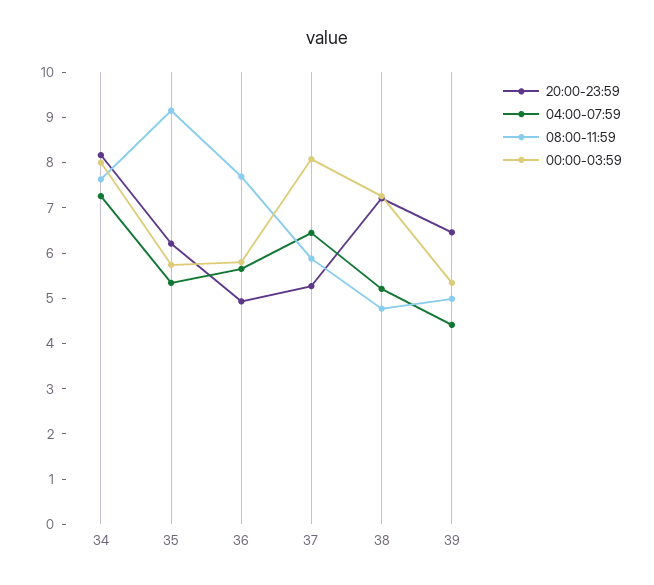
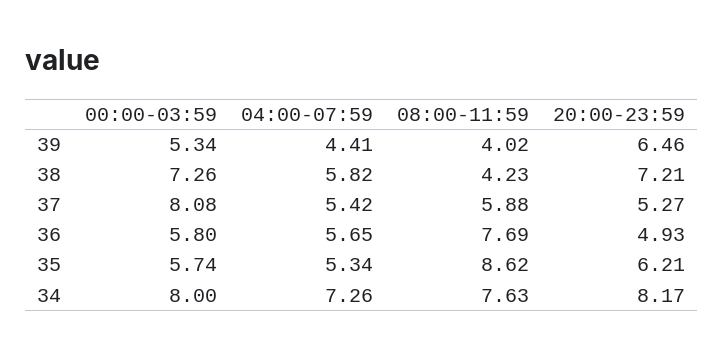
08:00-11:59, 35: 9.2 -> 8.62
04:00-07:59, 37: 6.4 -> 5.42
04:00-07:59, 38: 5.2 -> 5.82
08:00-11:59, 38: 4.8 -> 4.23
08:00-11:59, 39: 5 -> 4.02

